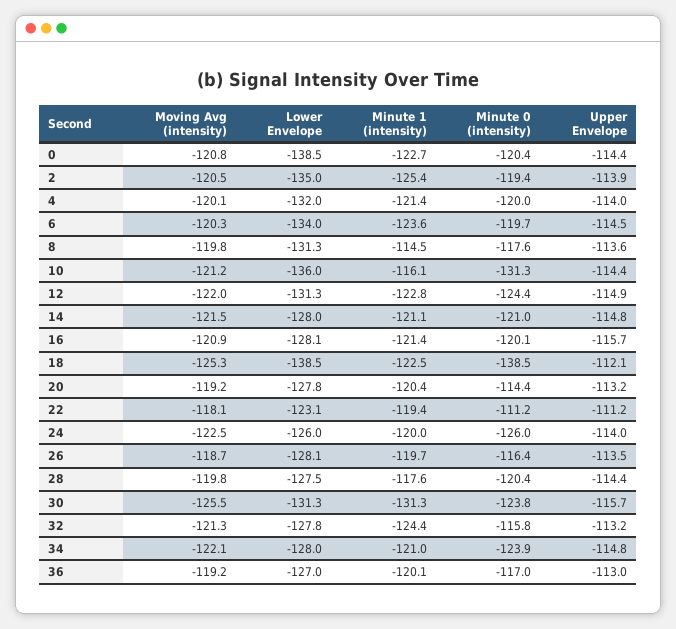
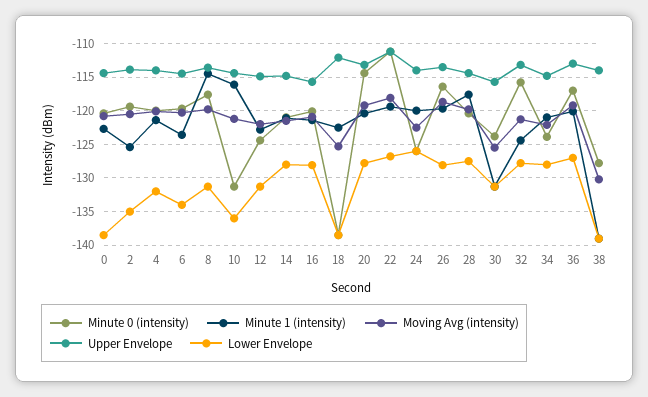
Lower Envelope, 22: -123.1 -> -127
Minute 0 (intensity), 38: none -> -128
Minute 1 (intensity), 38: none -> -139
Moving Avg (intensity), 38: none -> -130
Upper Envelope, 38: none -> -114
Lower Envelope, 38: none -> -139

